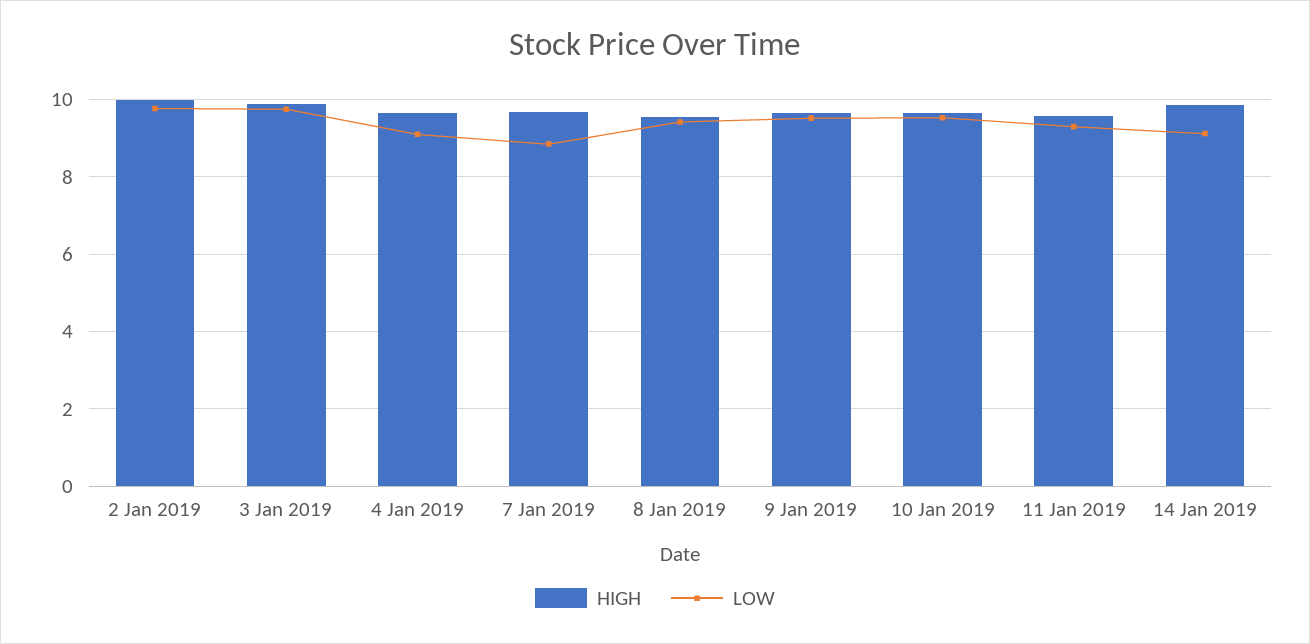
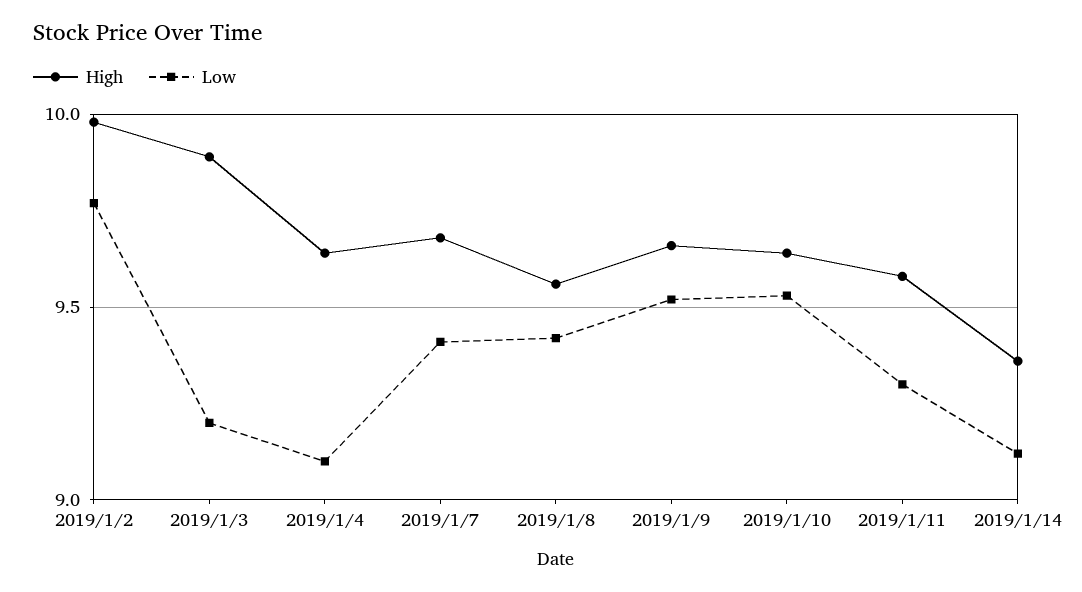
LOW, 3 Jan 2019: 9.8 -> 9.2
LOW, 7 Jan 2019: 8.8 -> 9.4
HIGH, 14 Jan 2019: 9.8 -> 9.35

